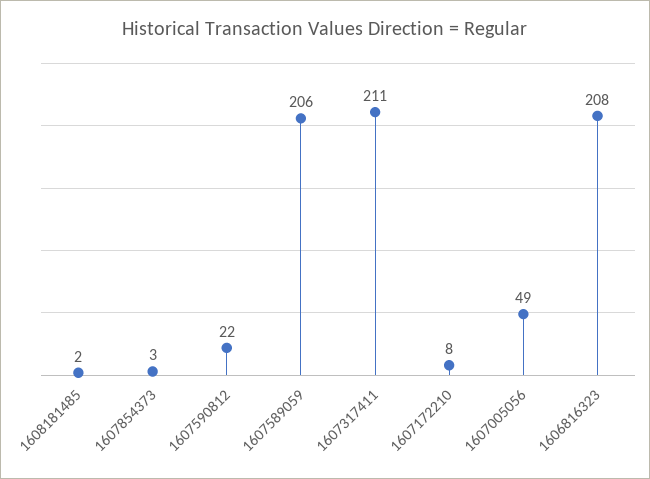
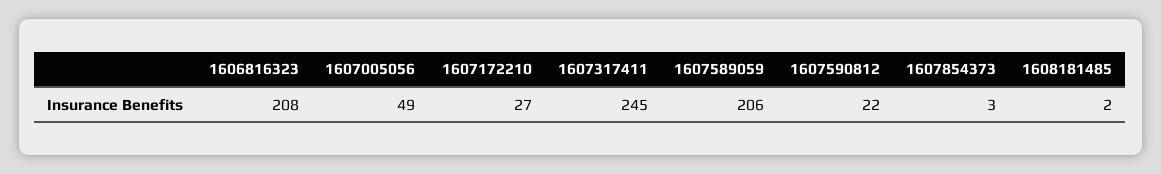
1607317411: 211 -> 245
1607172210: 8 -> 27

